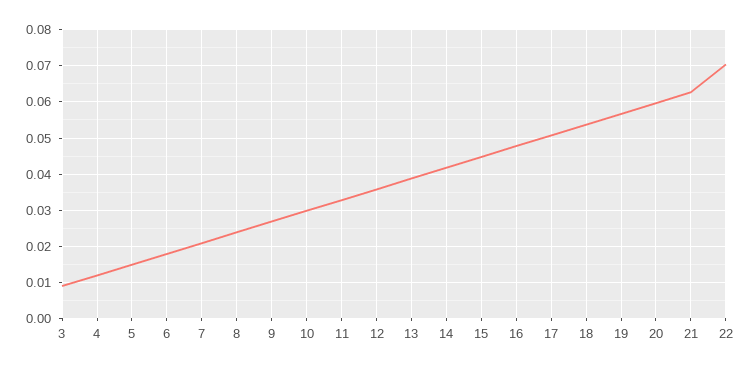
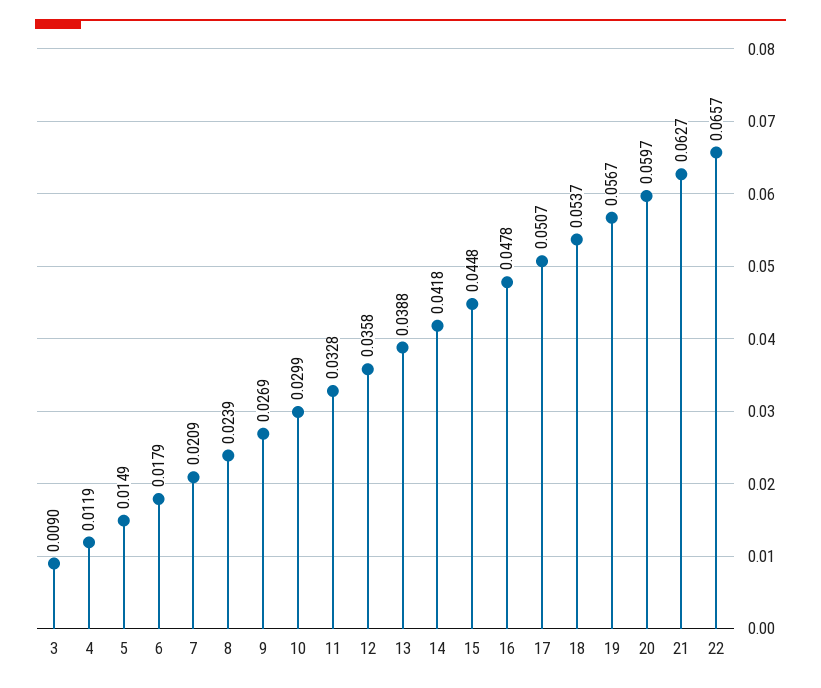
22: 0.07 -> 0.0657

